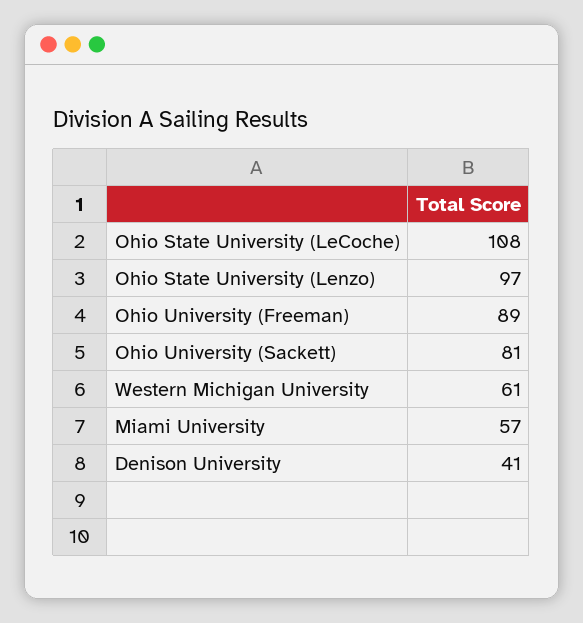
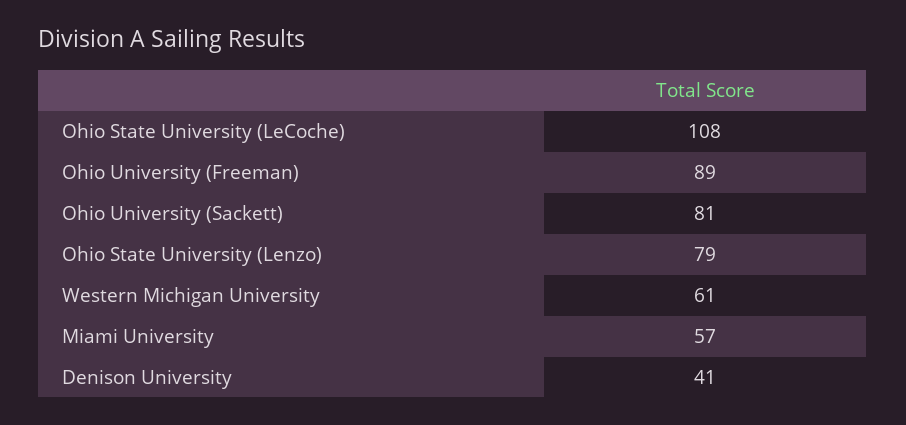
Ohio State University (Lenzo): 97 -> 79

